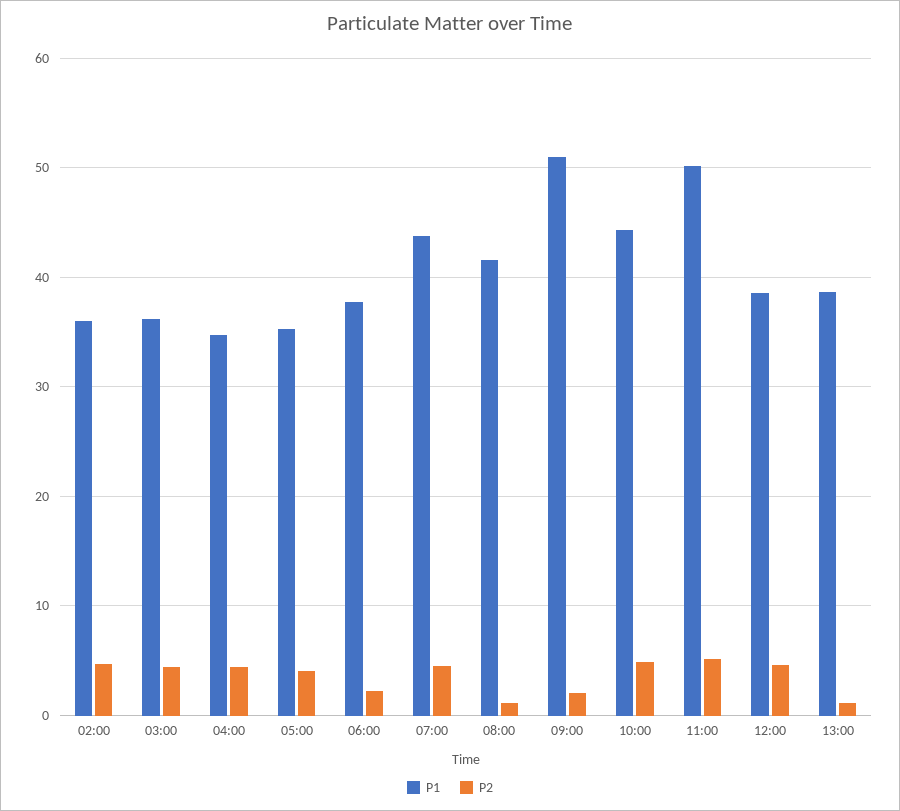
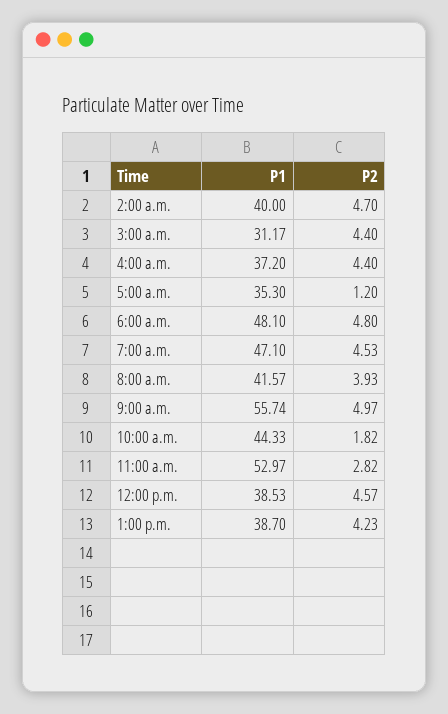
P1, 02:00: 36 -> 40
P1, 03:00: 36 -> 31.17
P1, 04:00: 35 -> 37.2
P2, 05:00: 4 -> 1.2
P1, 06:00: 38 -> 48.1
P2, 06:00: 2 -> 4.8
P1, 07:00: 44 -> 47.1
P2, 08:00: 1 -> 3.93
P1, 09:00: 51 -> 55.74
P2, 09:00: 2 -> 4.97
P2, 10:00: 5 -> 1.82
P1, 11:00: 50 -> 52.97
P2, 11:00: 5 -> 2.82
P2, 13:00: 1 -> 4.23

